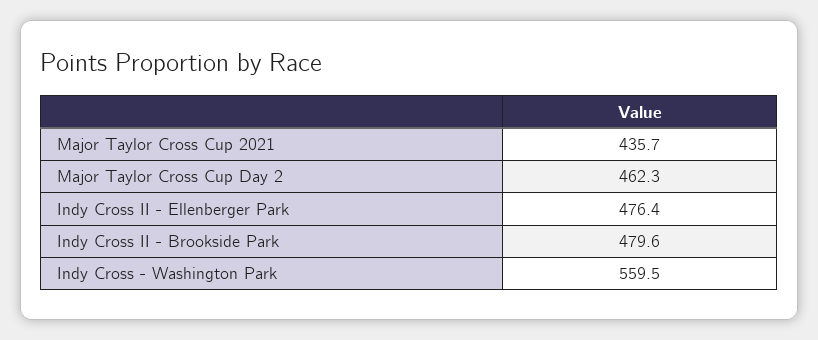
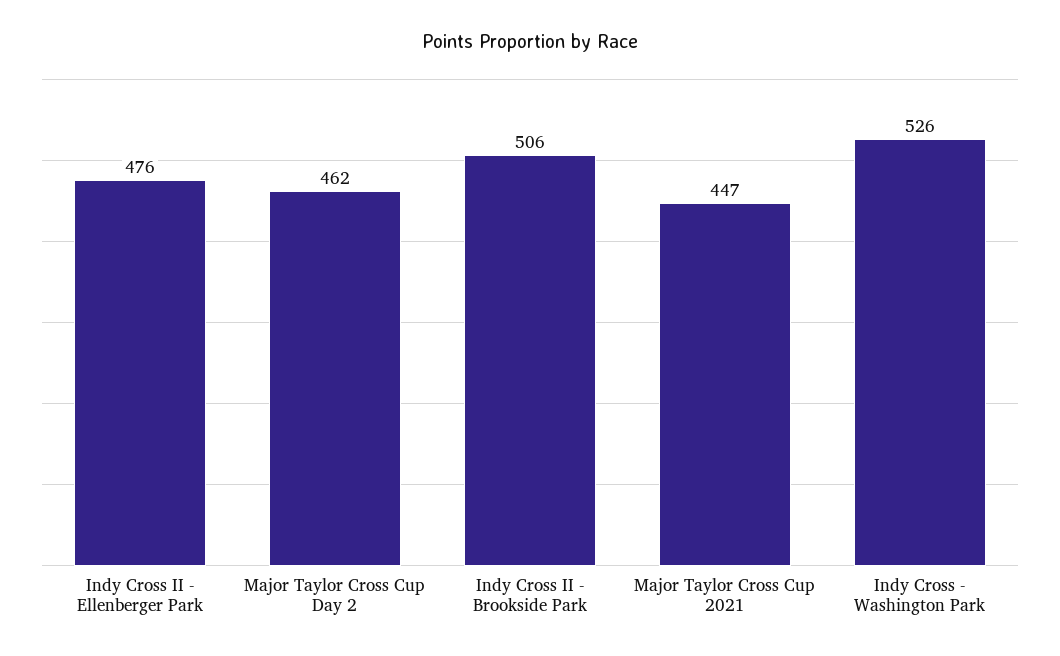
Major Taylor Cross Cup 2021: 435.7 -> 447
Indy Cross II - Brookside Park: 479.6 -> 506
Indy Cross - Washington Park: 559.5 -> 526

